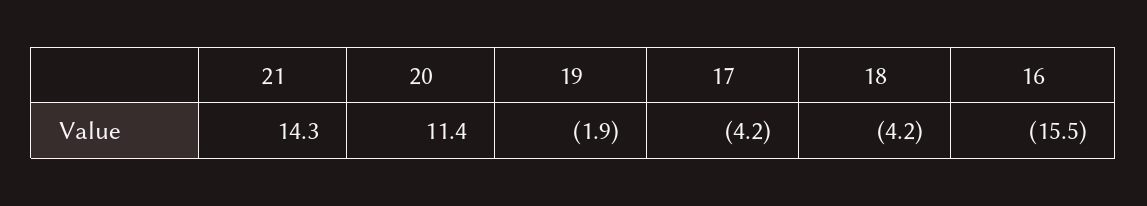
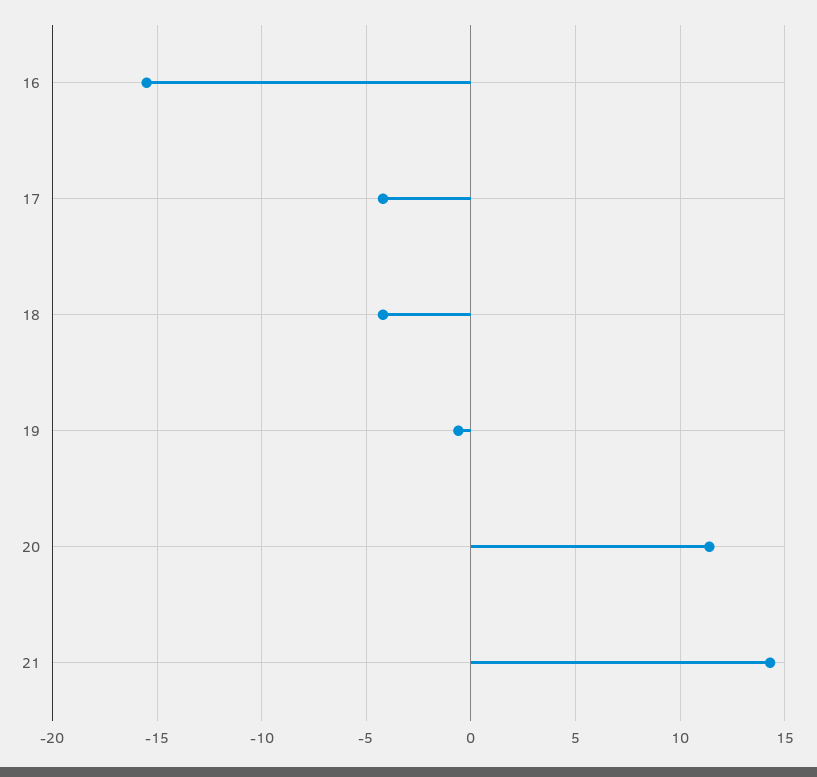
19: -1.9 -> -0.5

